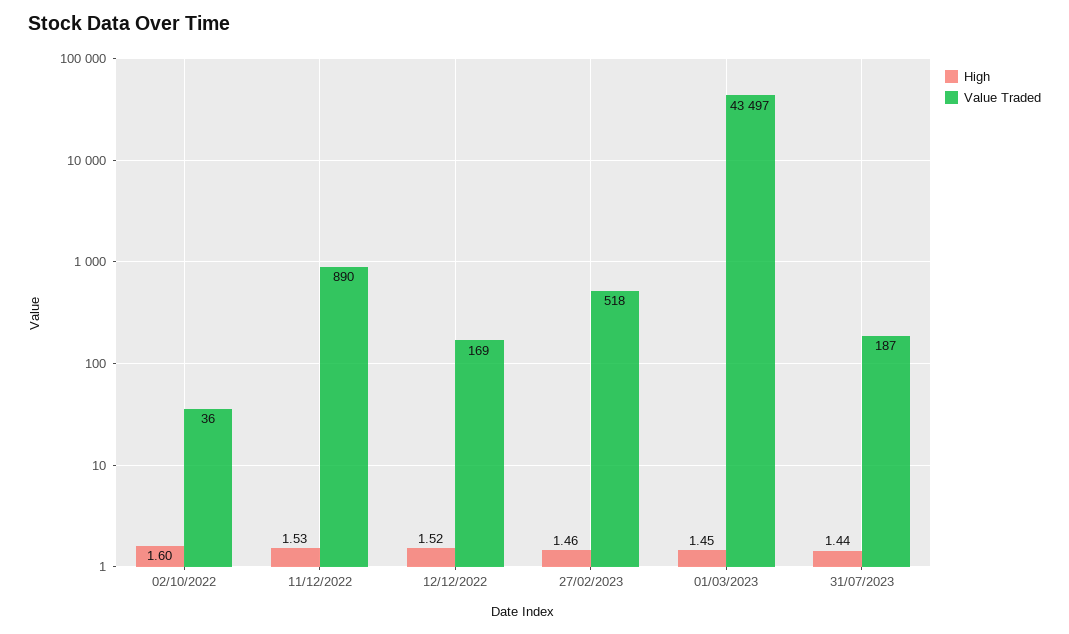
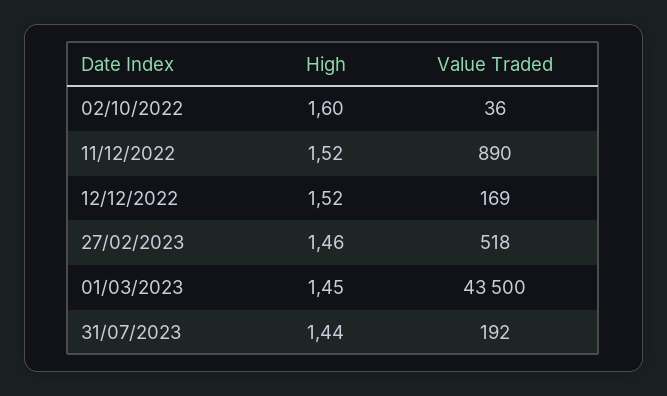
High, 11/12/2022: 1.53 -> 1.52
Value Traded, 01/03/2023: 43497 -> 43500
Value Traded, 31/07/2023: 187 -> 192

